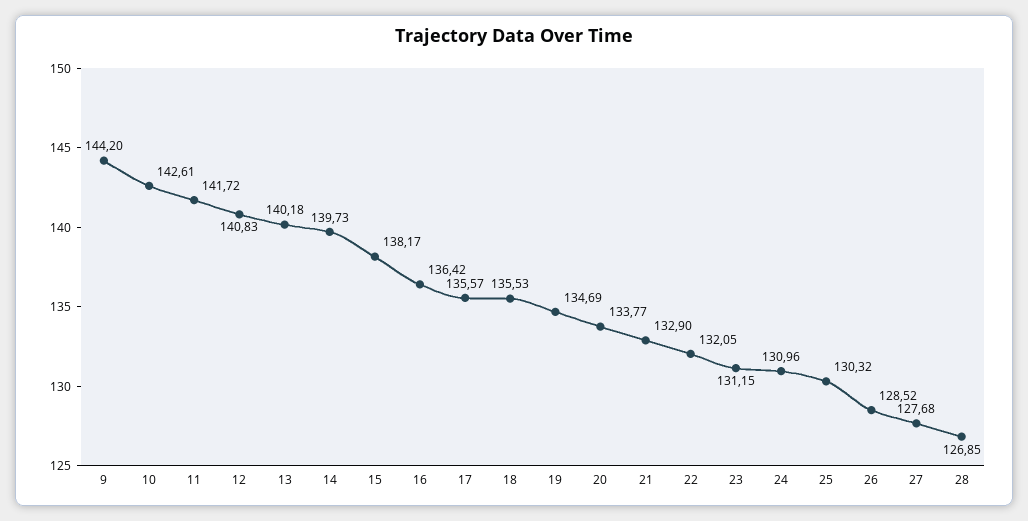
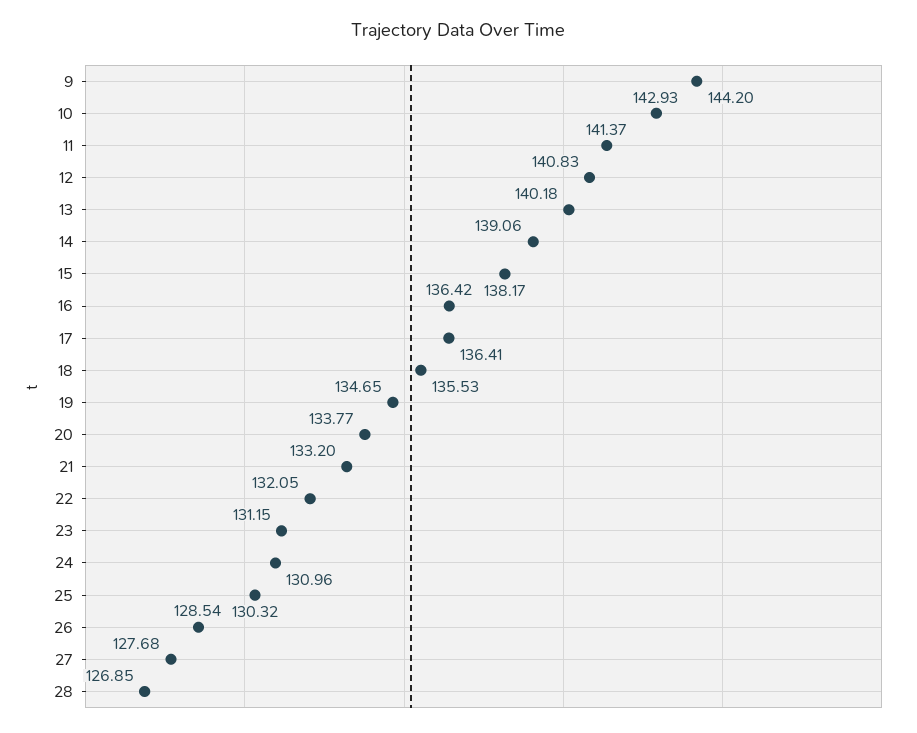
10: 142.61 -> 142.93
11: 141.72 -> 141.37
14: 139.73 -> 139.06
17: 135.57 -> 136.41
19: 134.69 -> 134.65
21: 132.9 -> 133.2
26: 128.52 -> 128.54

